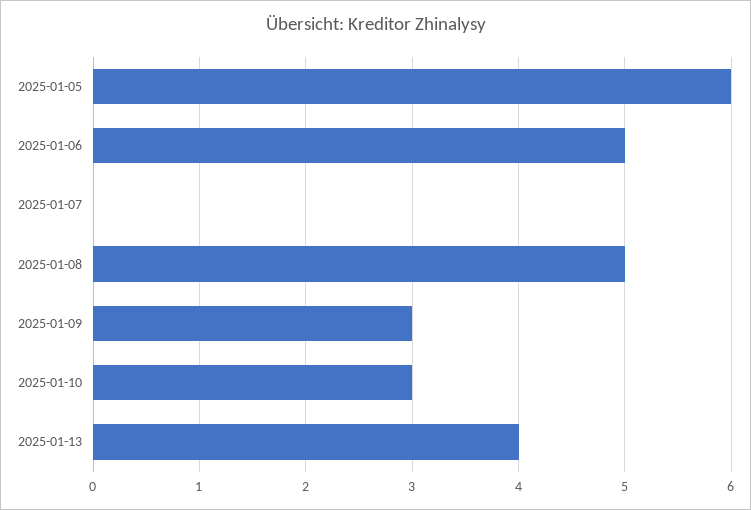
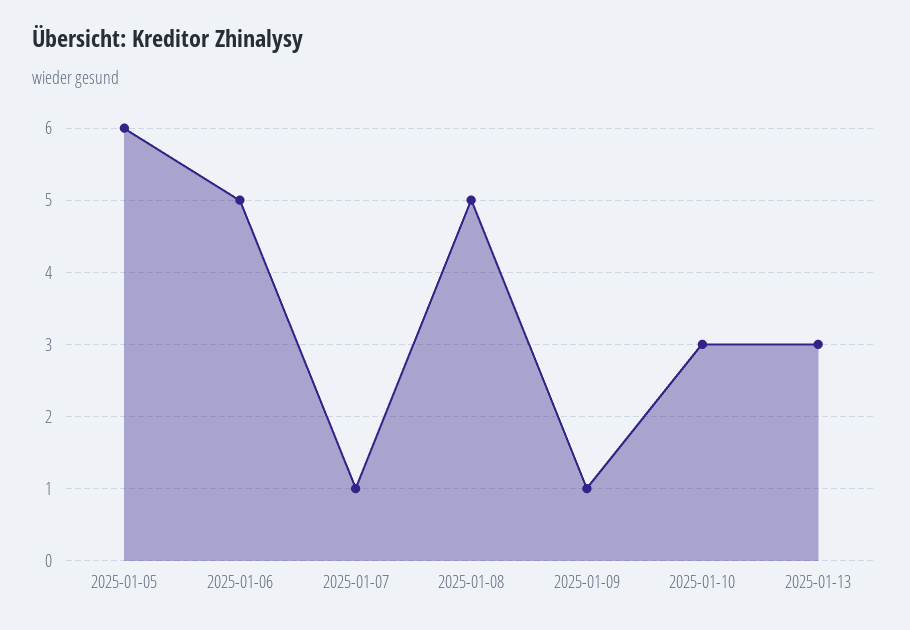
2025-01-07: 0 -> 1
2025-01-09: 3 -> 1
2025-01-13: 4 -> 3

